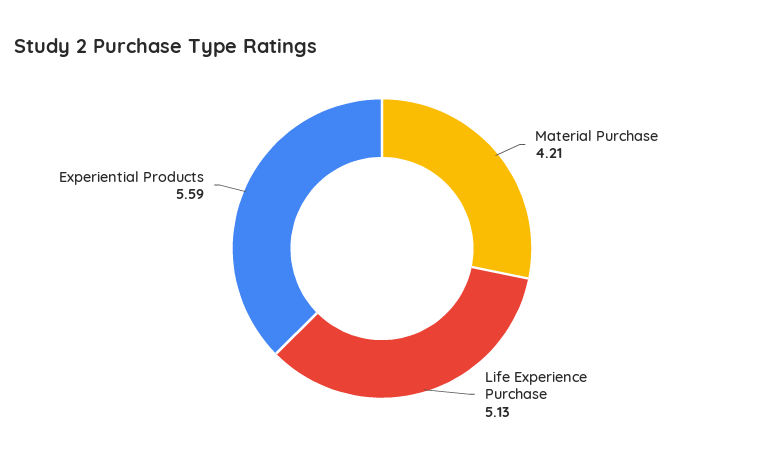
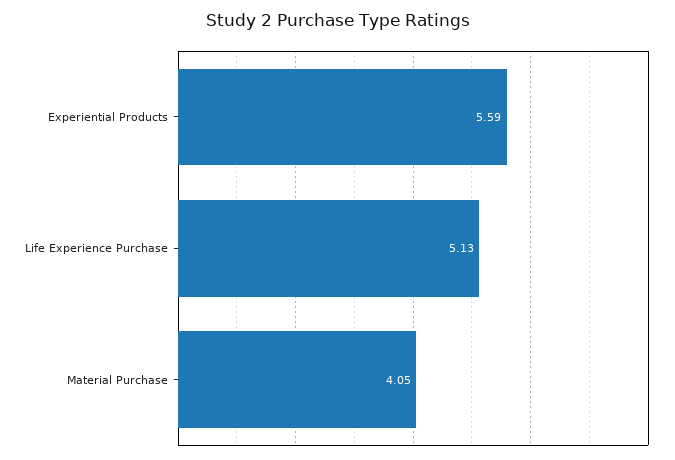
Material Purchase: 4.21 -> 4.05

